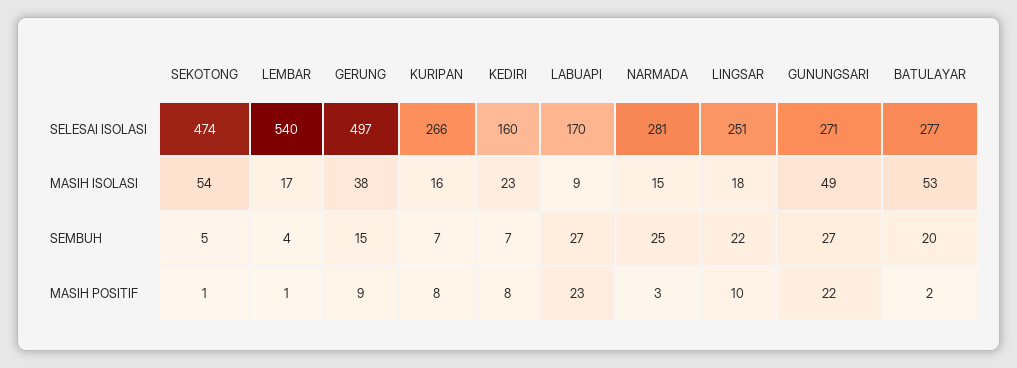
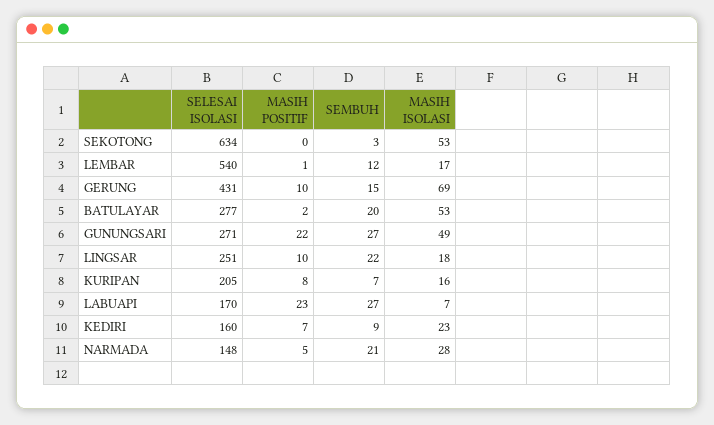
SEKOTONG, SELESAI ISOLASI: 474 -> 634
GERUNG, SELESAI ISOLASI: 497 -> 431
KURIPAN, SELESAI ISOLASI: 266 -> 205
NARMADA, SELESAI ISOLASI: 281 -> 148
SEKOTONG, MASIH ISOLASI: 54 -> 53
GERUNG, MASIH ISOLASI: 38 -> 69
LABUAPI, MASIH ISOLASI: 9 -> 7
NARMADA, MASIH ISOLASI: 15 -> 28
SEKOTONG, SEMBUH: 5 -> 3
LEMBAR, SEMBUH: 4 -> 12
KEDIRI, SEMBUH: 7 -> 9
NARMADA, SEMBUH: 25 -> 21
SEKOTONG, MASIH POSITIF: 1 -> 0
GERUNG, MASIH POSITIF: 9 -> 10
KEDIRI, MASIH POSITIF: 8 -> 7
NARMADA, MASIH POSITIF: 3 -> 5

